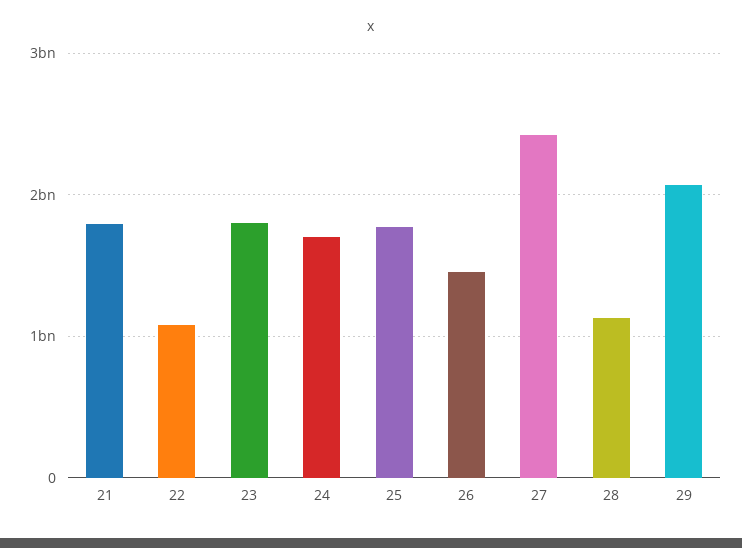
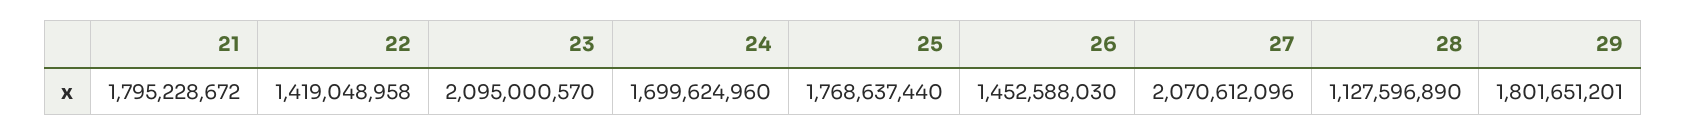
22: 1100000000 -> 1419048958
23: 1800000000 -> 2095000570
27: 2400000000 -> 2070612096
29: 2100000000 -> 1801651201

